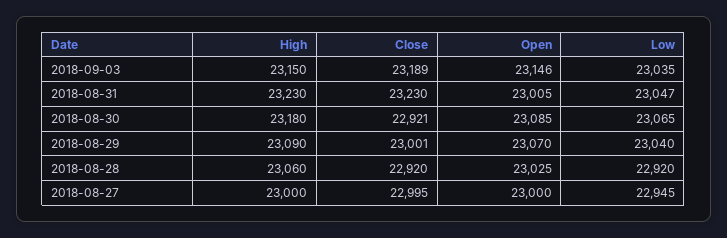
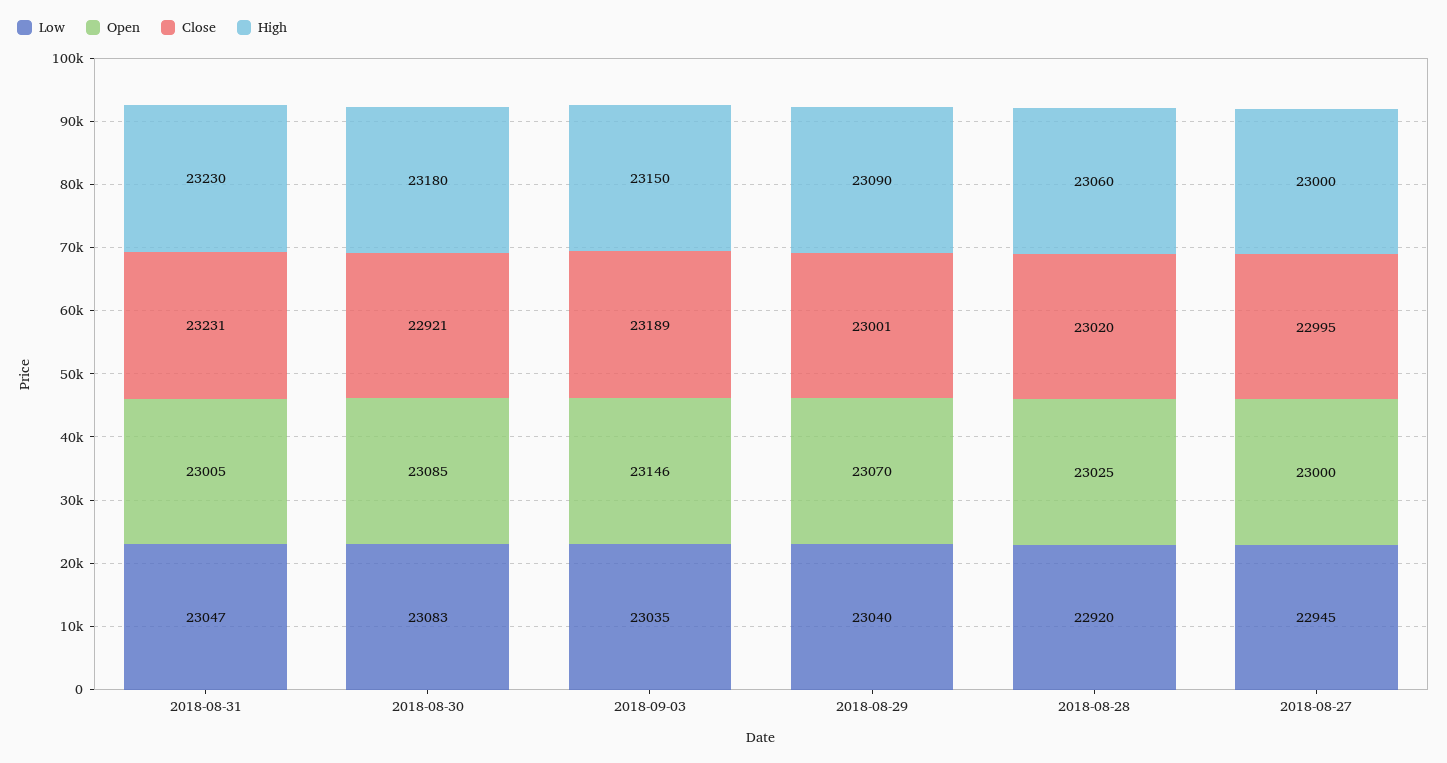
Close, 2018-08-31: 23230 -> 23231
Low, 2018-08-30: 23065 -> 23083
Close, 2018-08-28: 22920 -> 23020

